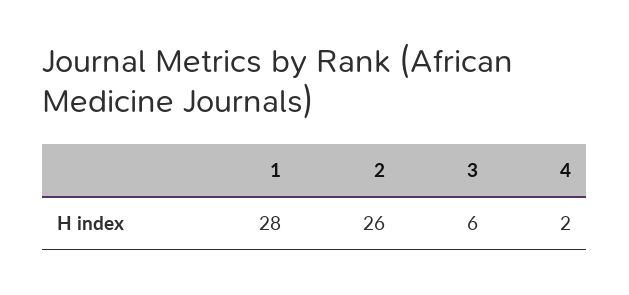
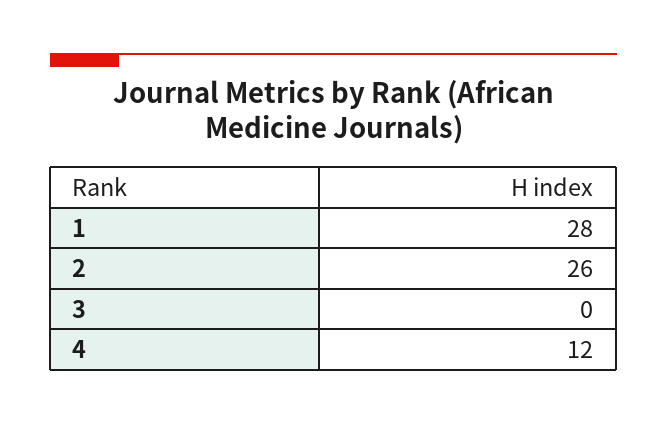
3: 6 -> 0
4: 2 -> 12

